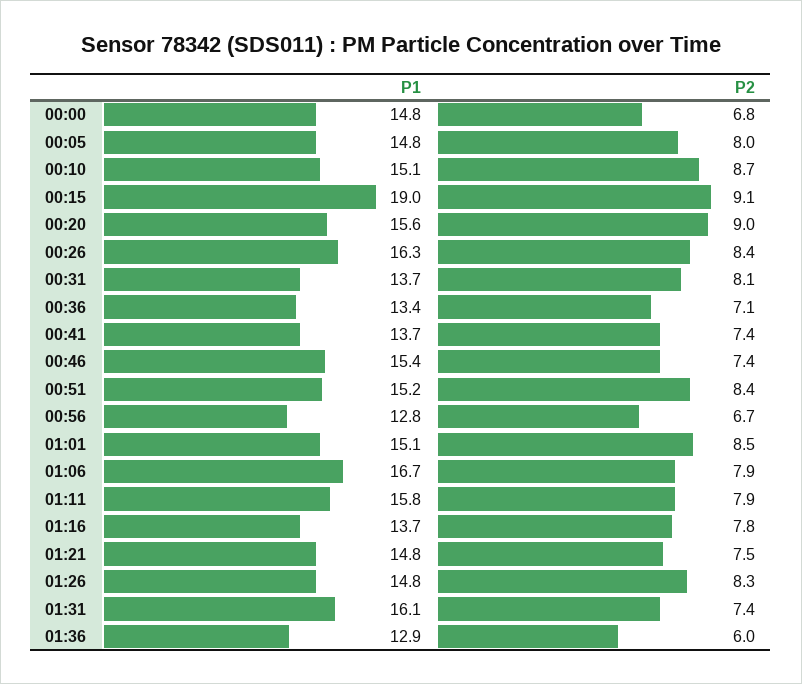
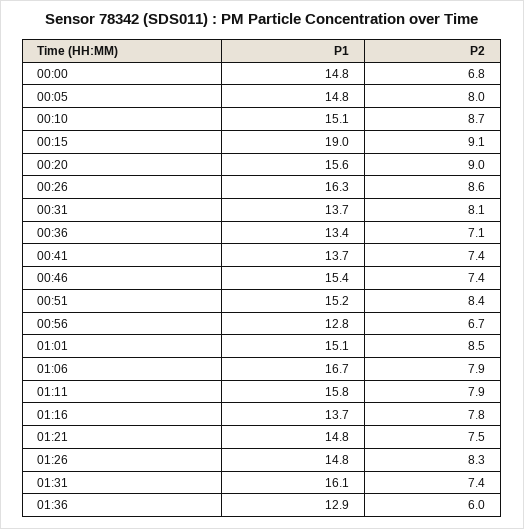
P2, 00:26: 8.4 -> 8.6

